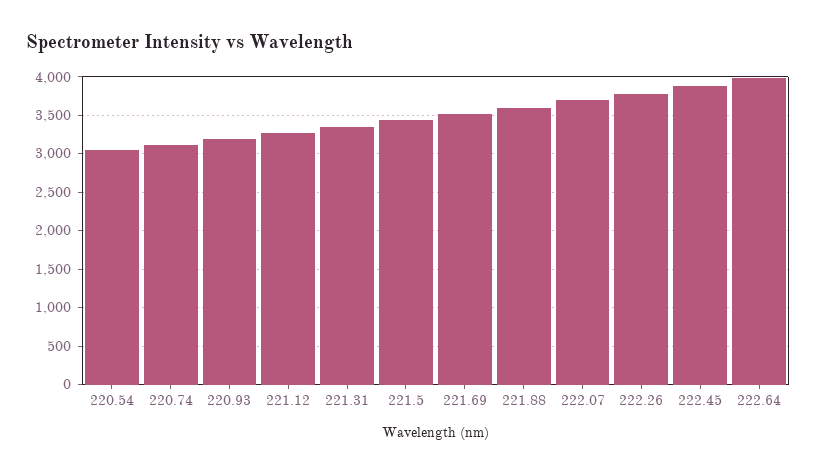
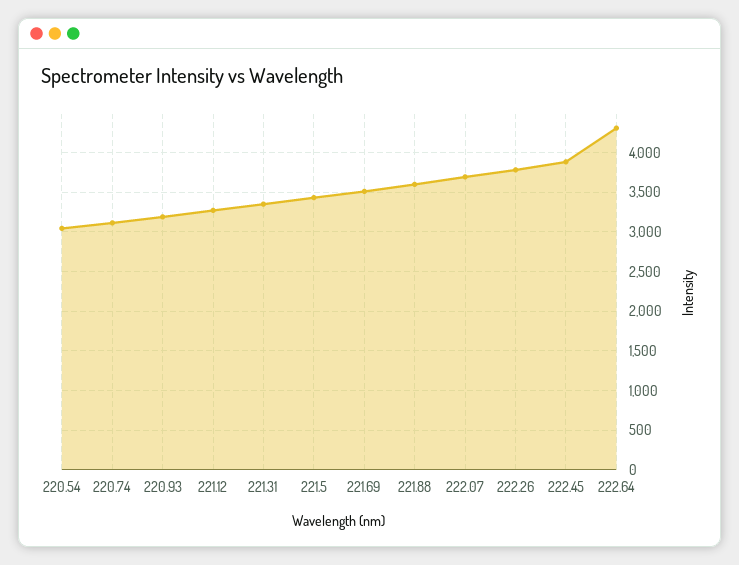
222.64: 4000 -> 4300

